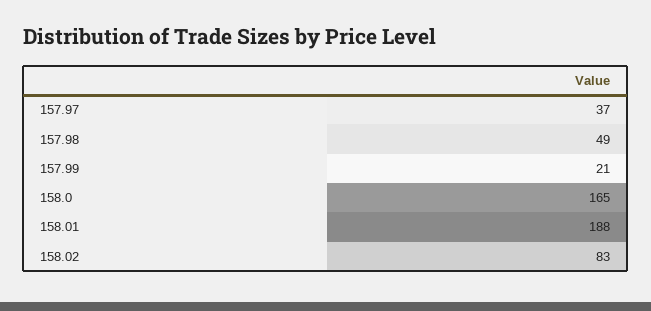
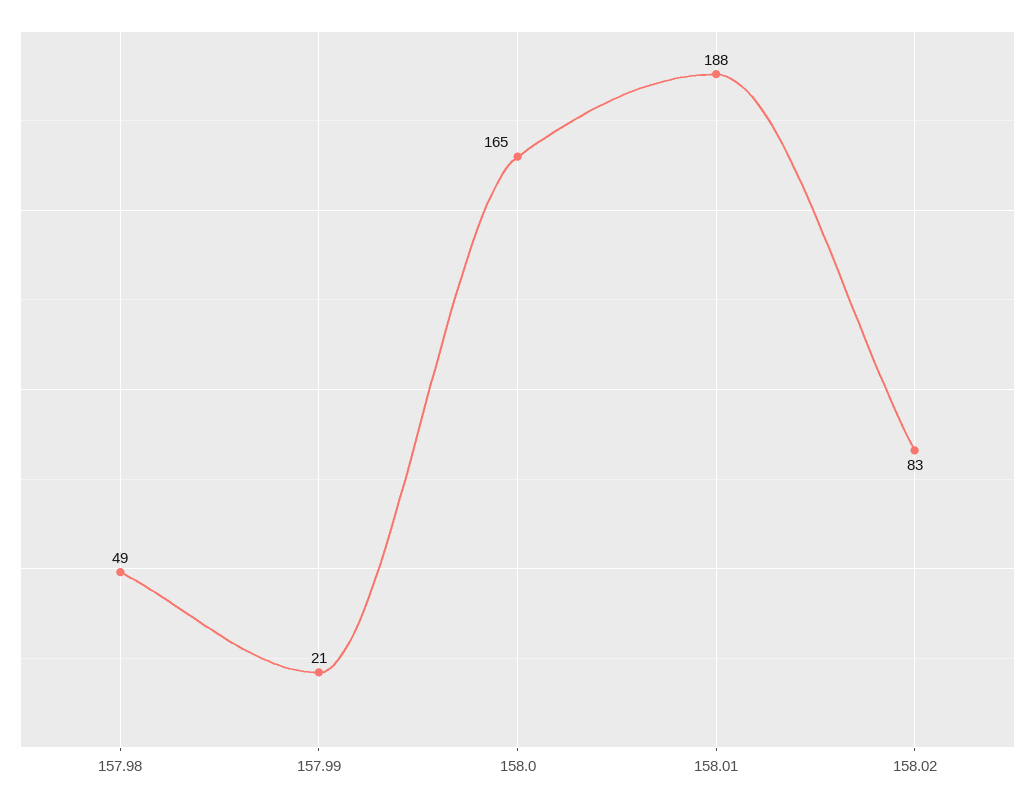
157.97: 37 -> none

